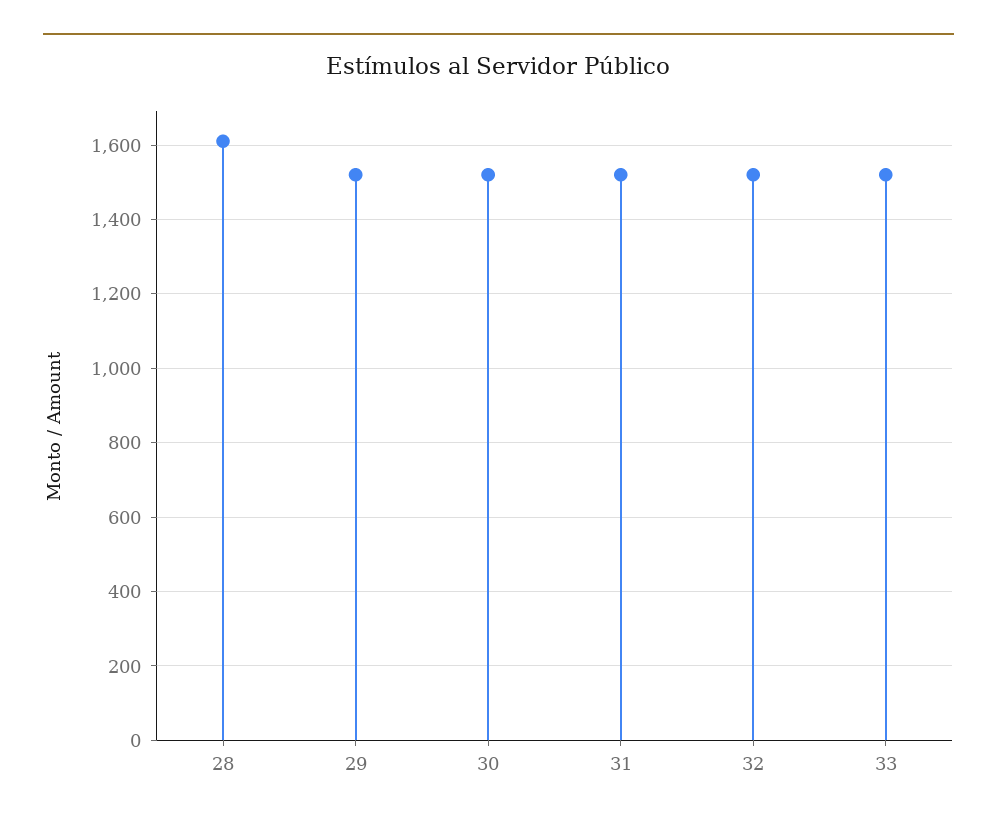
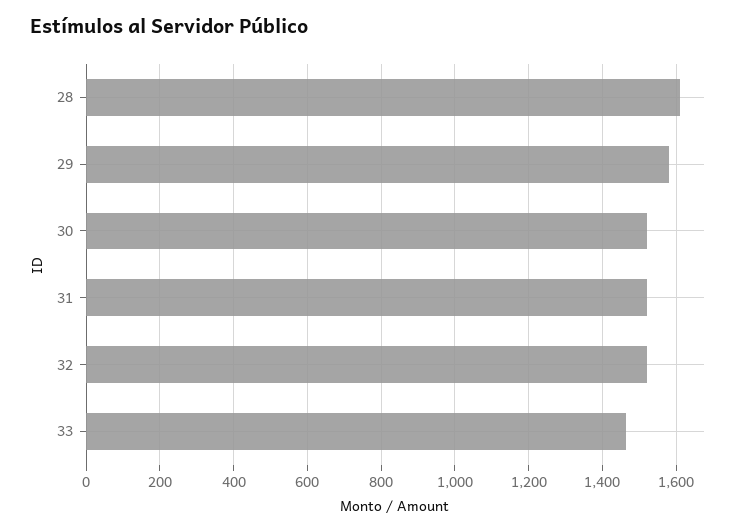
29: 1520 -> 1580
33: 1520 -> 1460

